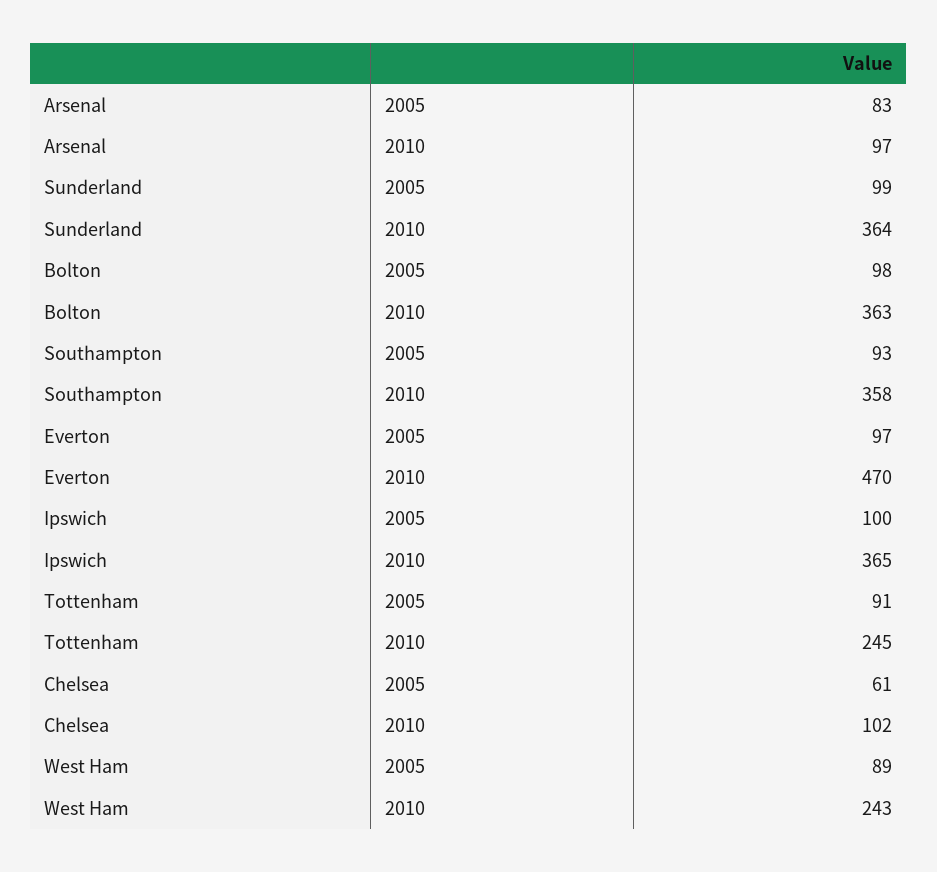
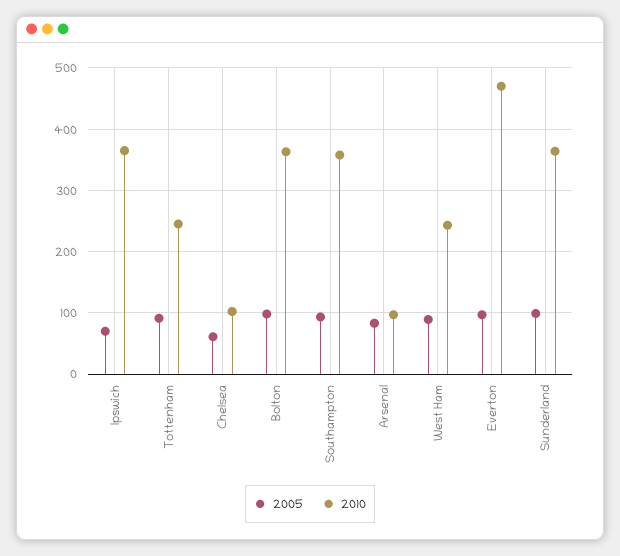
2005, Ipswich: 100 -> 70

